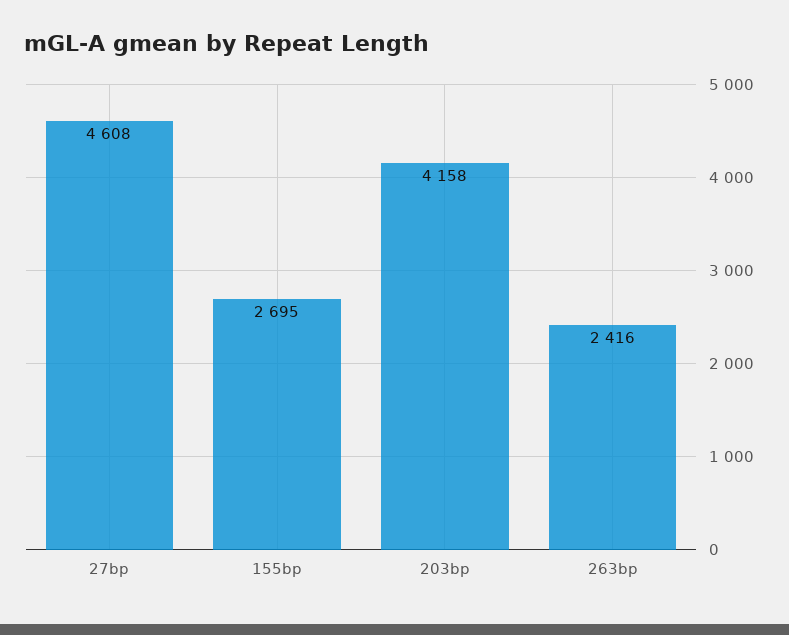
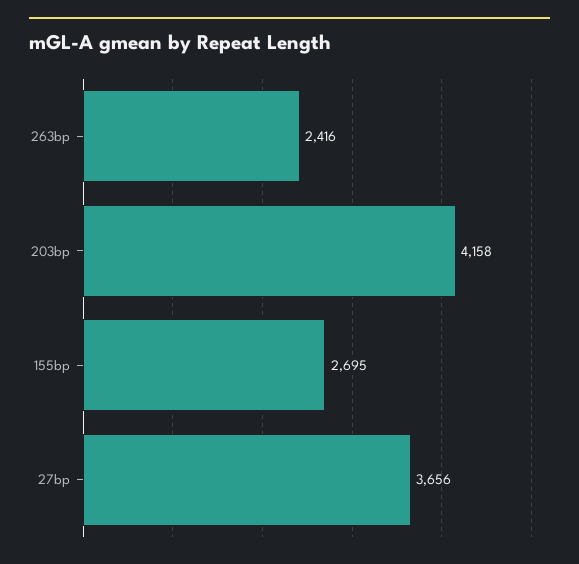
27bp: 4608 -> 3656

